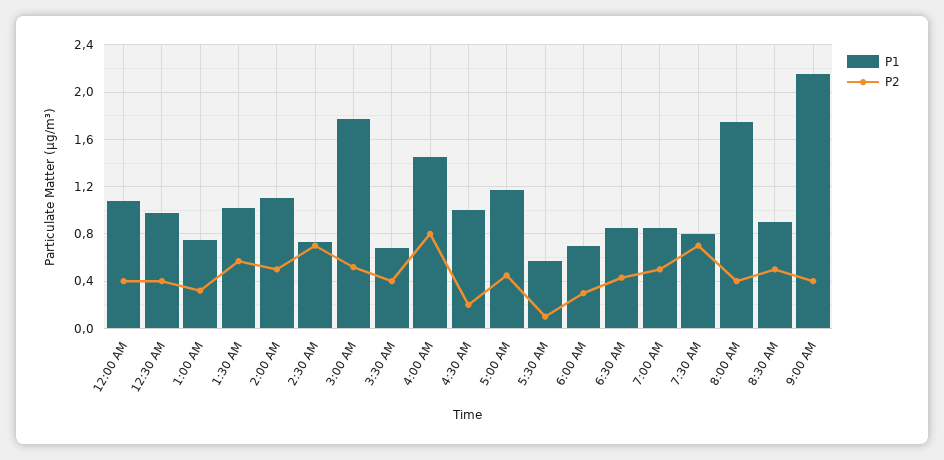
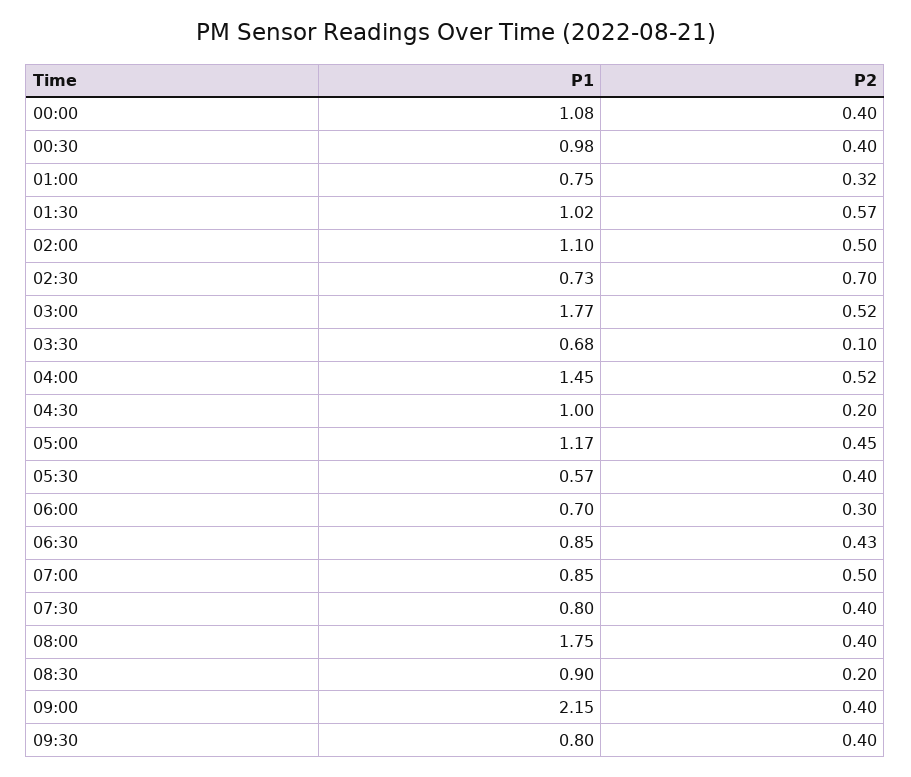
P2, 3:30 AM: 0.4 -> 0.1
P2, 4:00 AM: 0.8 -> 0.52
P2, 5:30 AM: 0.1 -> 0.4
P2, 7:30 AM: 0.7 -> 0.4
P2, 8:30 AM: 0.5 -> 0.2
P1, 09:30: none -> 0.8
P2, 09:30: none -> 0.4

